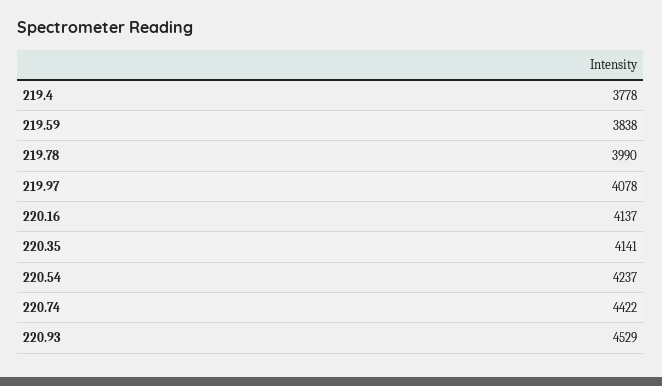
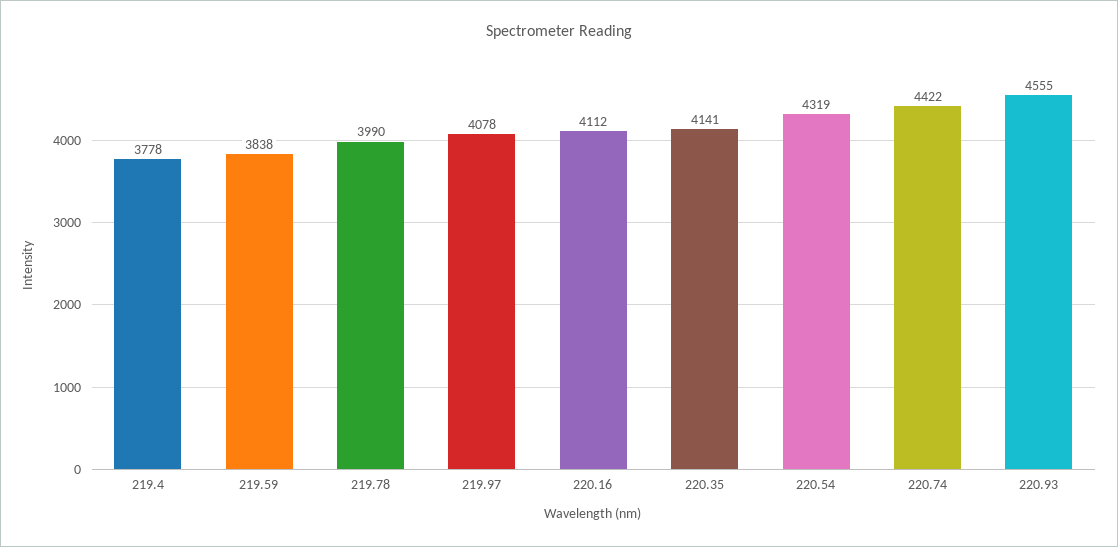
220.16: 4137 -> 4112
220.54: 4237 -> 4319
220.93: 4529 -> 4555

